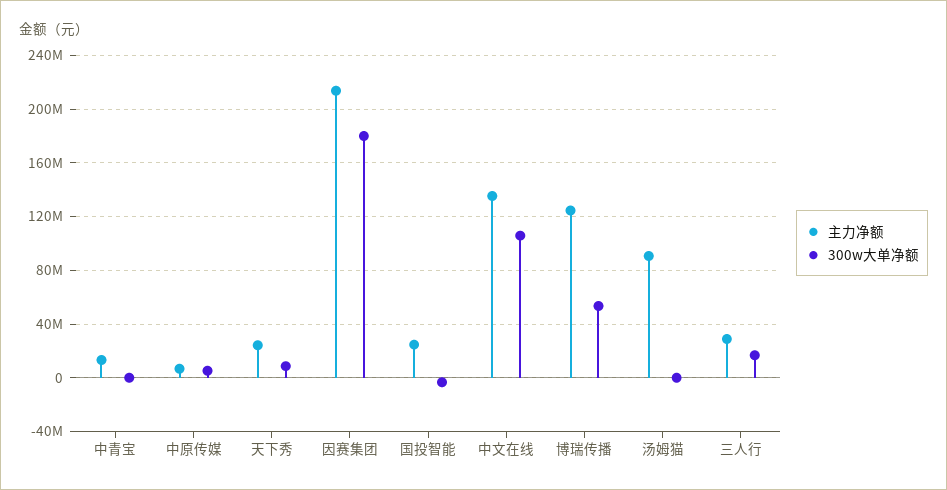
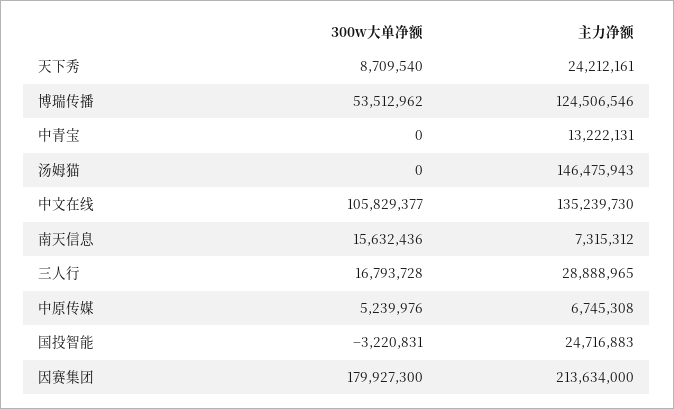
主力净额, 汤姆猫: 90000000 -> 146475943
300w大单净额, 南天信息: none -> 15632436
主力净额, 南天信息: none -> 7315312

